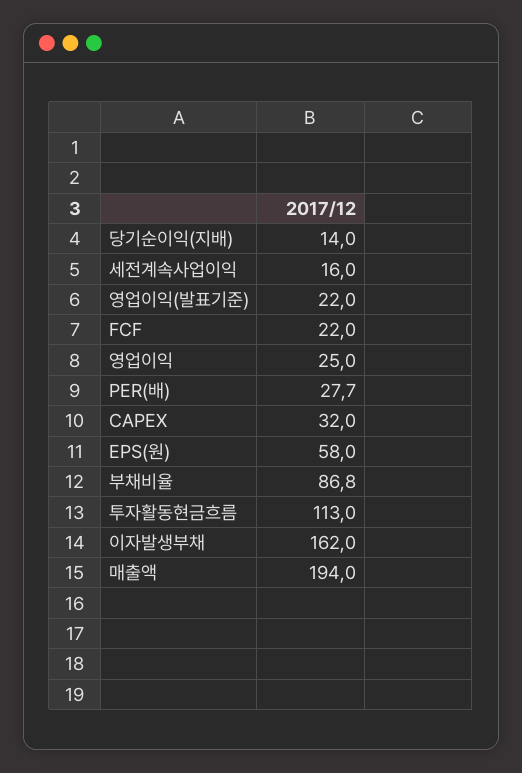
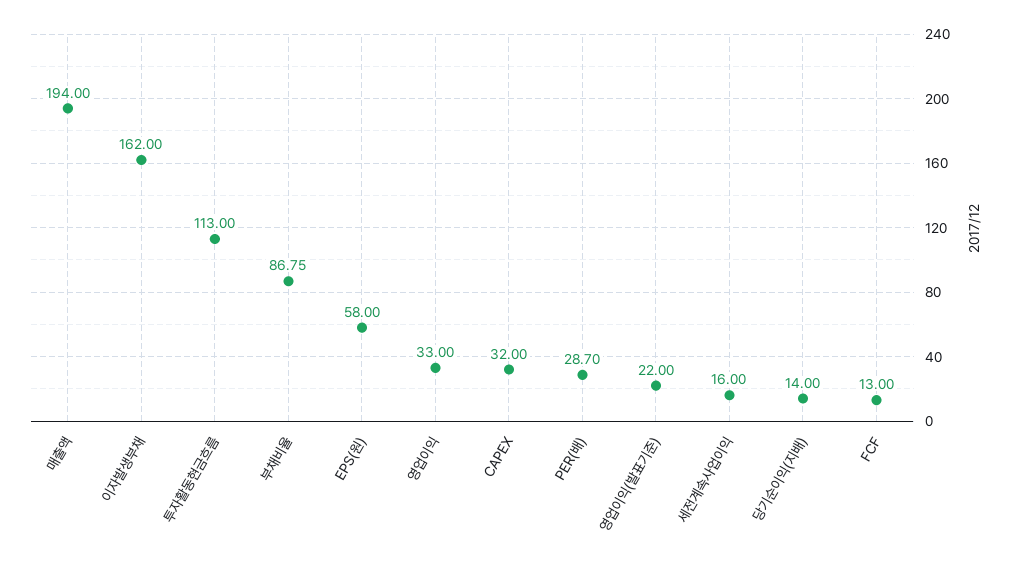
FCF: 22 -> 13
영업이익: 25 -> 33
PER(배): 27.7 -> 28.7

